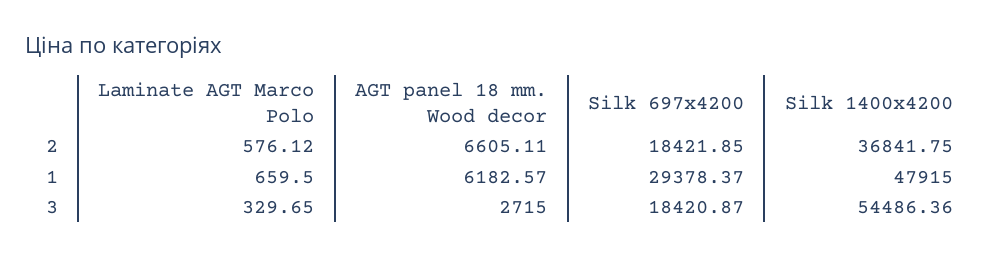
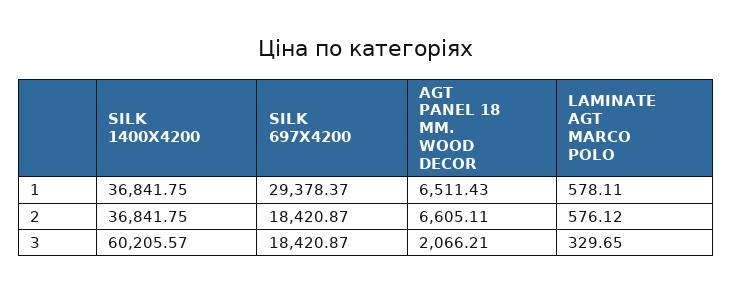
Silk 697x4200, 2: 18421.85 -> 18420.87
Laminate AGT Marco Polo, 1: 659.5 -> 578.11
AGT panel 18 mm. Wood decor, 1: 6182.57 -> 6511.43
Silk 1400x4200, 1: 47915 -> 36841.75
AGT panel 18 mm. Wood decor, 3: 2715 -> 2066.21
Silk 1400x4200, 3: 54486.36 -> 60205.57

